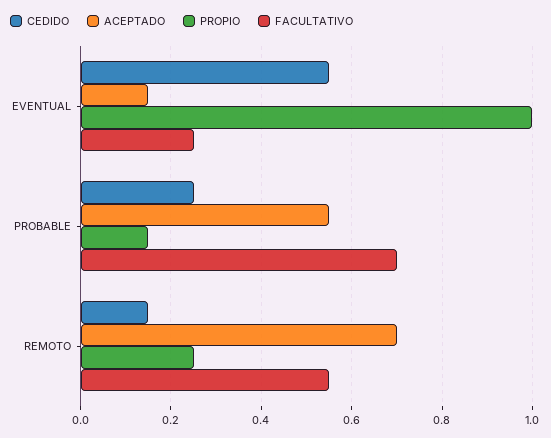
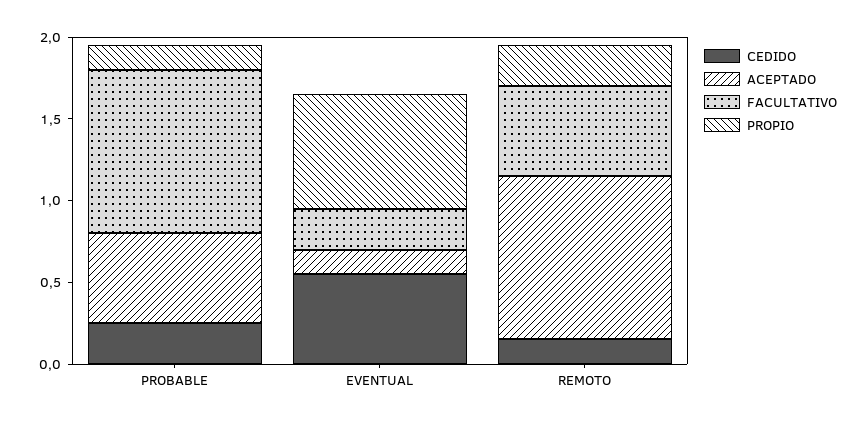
PROPIO, EVENTUAL: 1 -> 0.7
FACULTATIVO, PROBABLE: 0.7 -> 1
ACEPTADO, REMOTO: 0.7 -> 1

